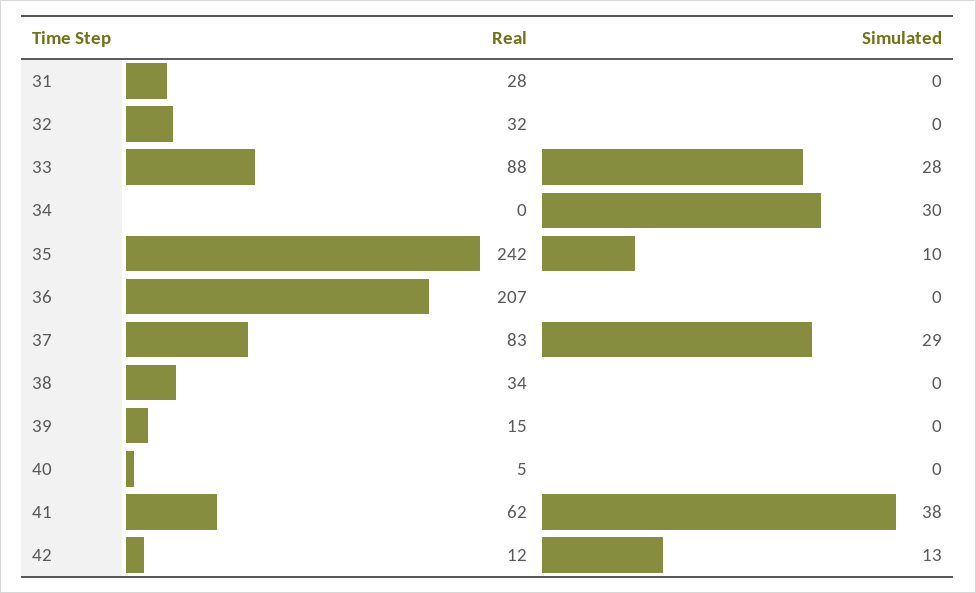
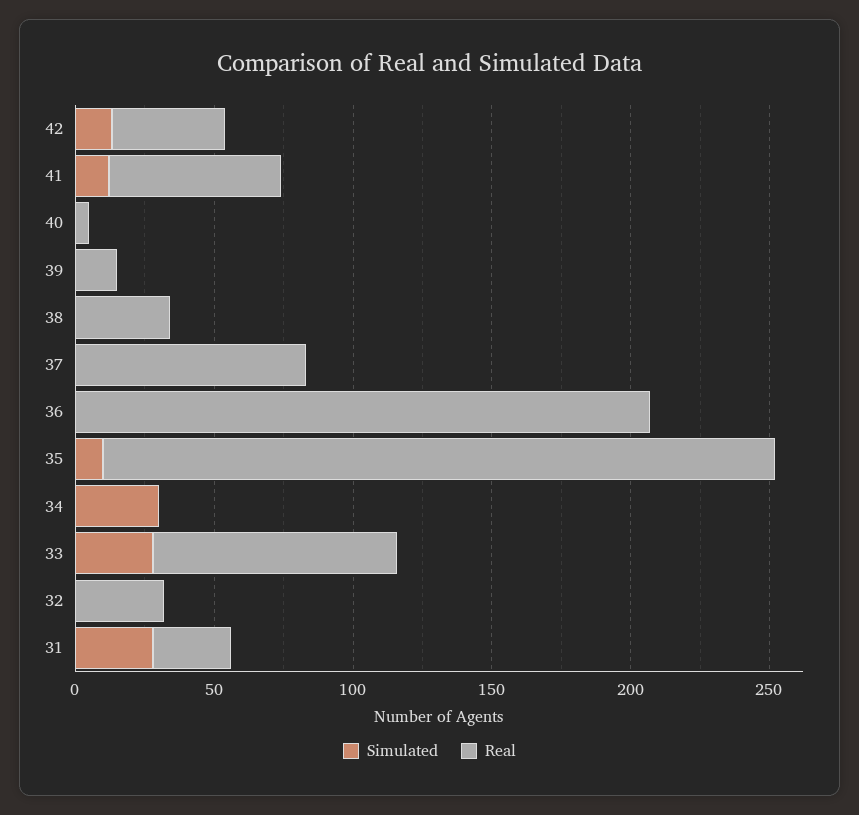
Simulated, 31: 0 -> 30
Simulated, 37: 29 -> 0
Simulated, 41: 38 -> 10
Real, 42: 12 -> 40

